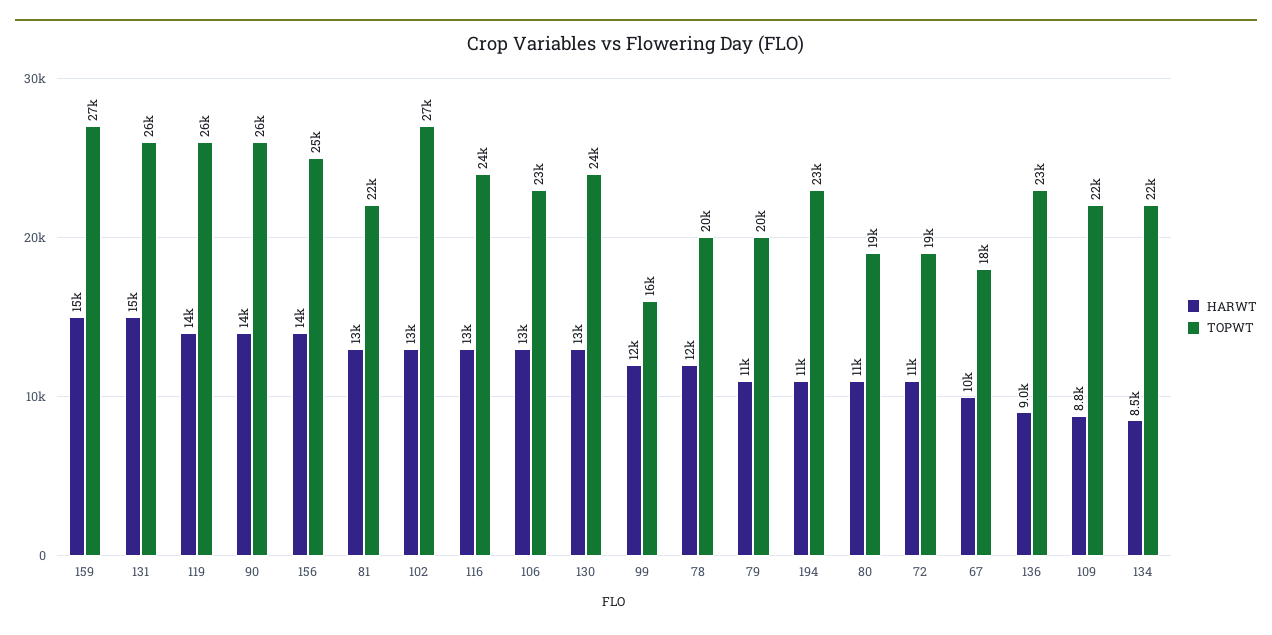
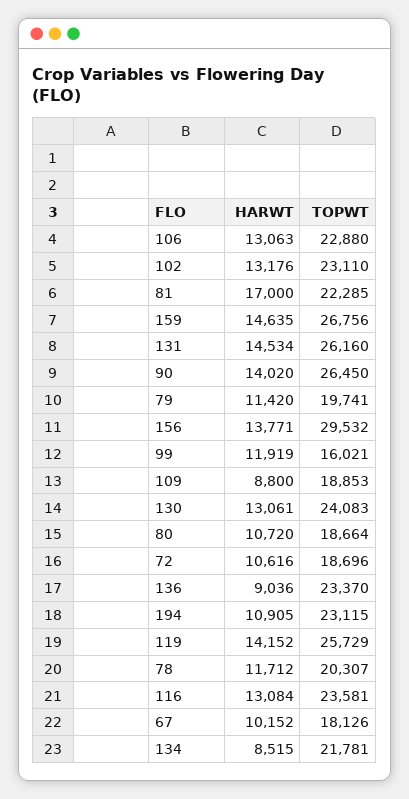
TOPWT, 156: 25000 -> 29532
HARWT, 81: 13000 -> 17000
TOPWT, 102: 27000 -> 23110
TOPWT, 109: 22000 -> 18853

